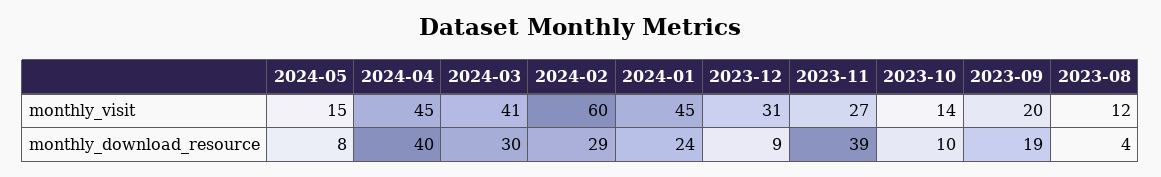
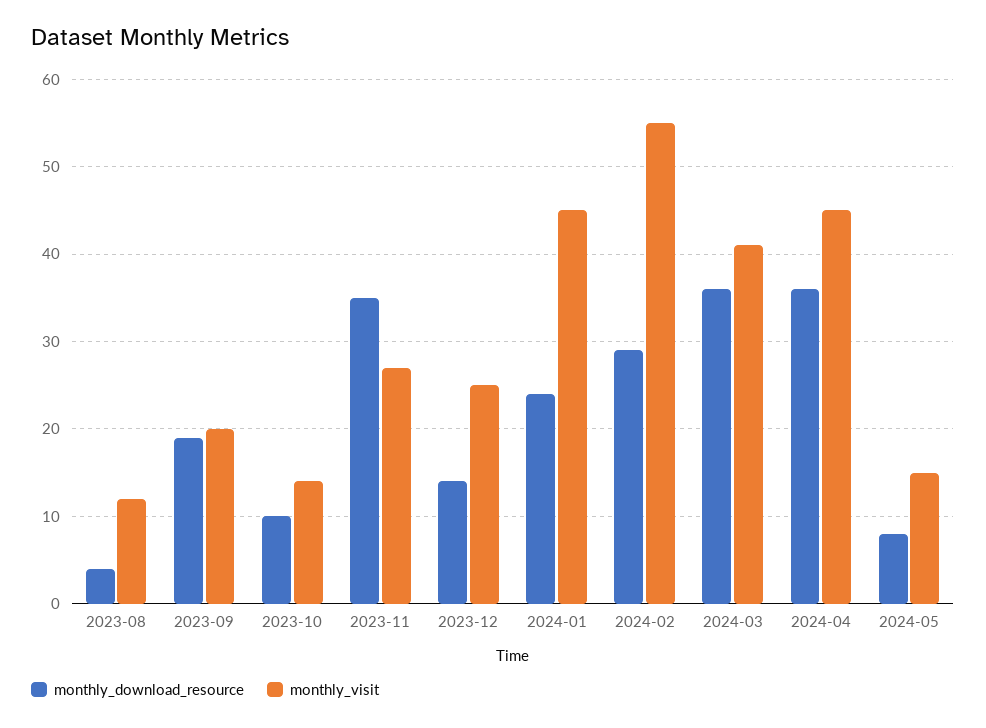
monthly_visit, 2024-02: 60 -> 55
monthly_visit, 2023-12: 31 -> 25
monthly_download_resource, 2024-04: 40 -> 36
monthly_download_resource, 2024-03: 30 -> 36
monthly_download_resource, 2023-12: 9 -> 14
monthly_download_resource, 2023-11: 39 -> 35

